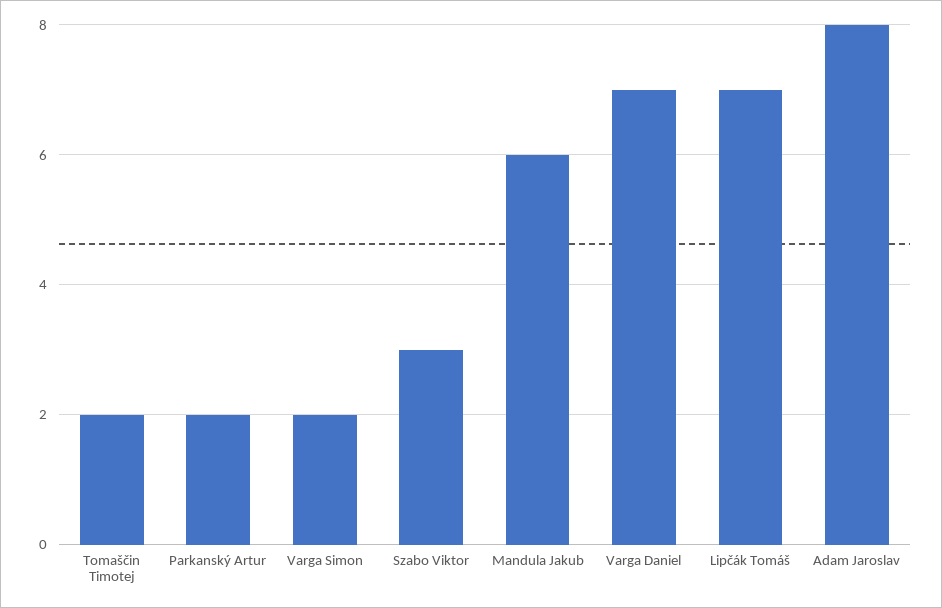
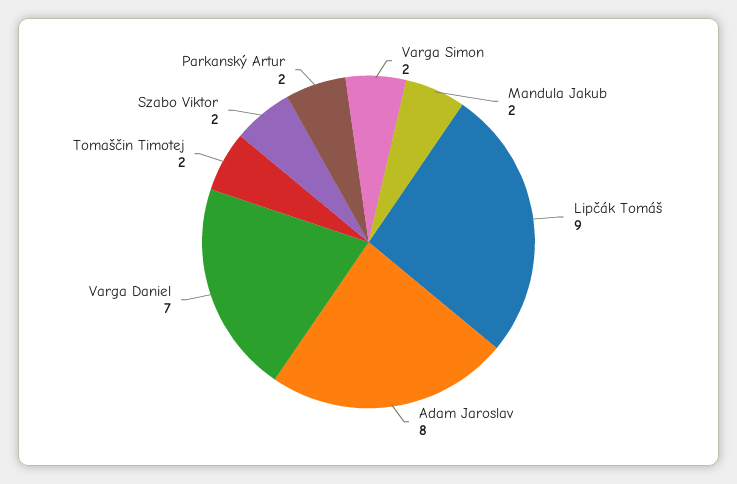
Szabo Viktor: 3 -> 2
Mandula Jakub: 6 -> 2
Lipčák Tomáš: 7 -> 9

